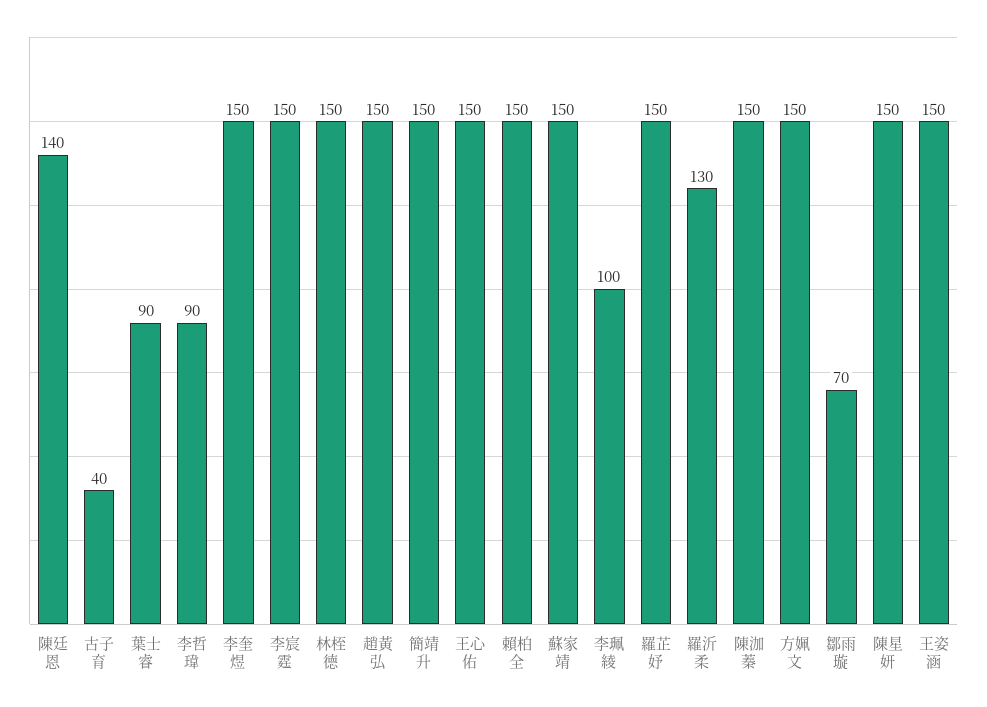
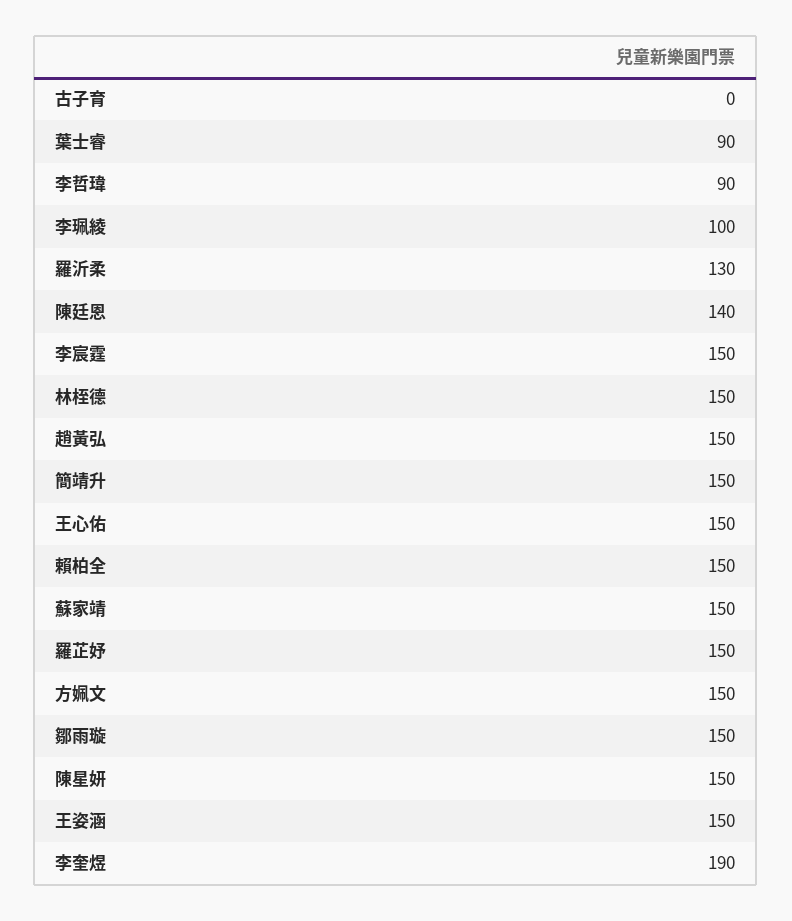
古子育: 40 -> 0
李奎煜: 150 -> 190
陳泇蓁: 150 -> none
鄒雨璇: 70 -> 150

